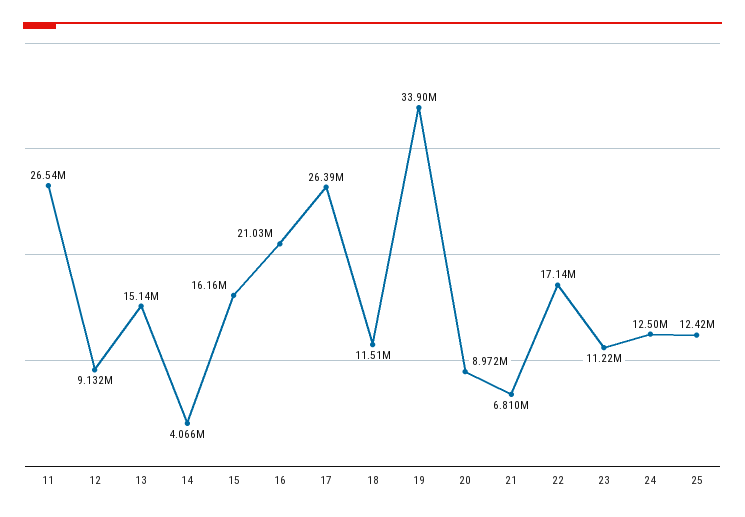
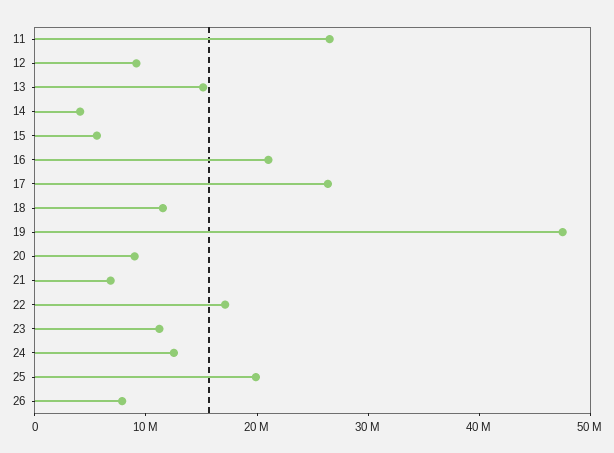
15: 16160000 -> 6000000
19: 33900000 -> 48000000
25: 12420000 -> 20000000
26: none -> 8000000

